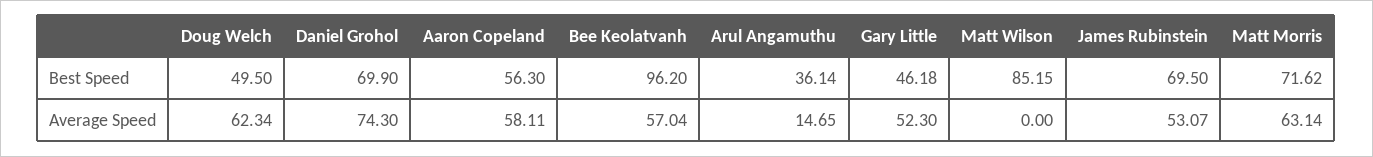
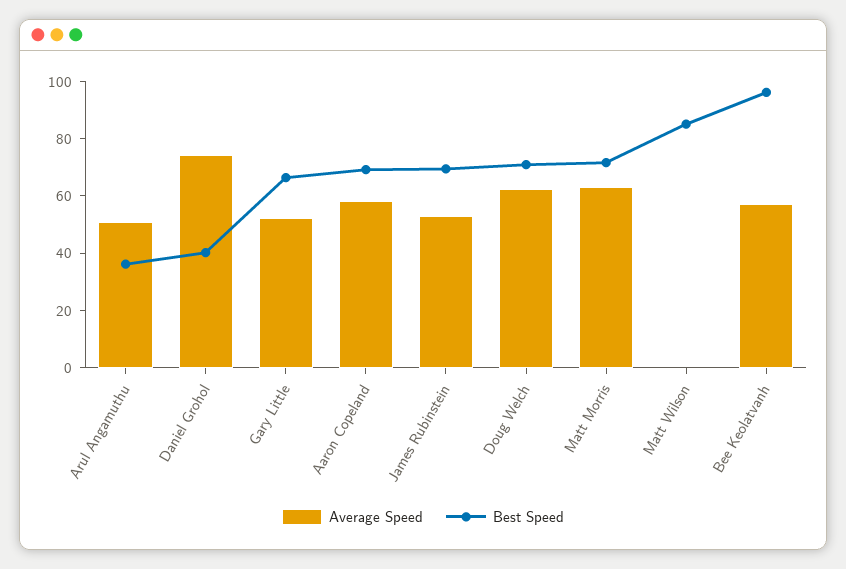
Best Speed, Doug Welch: 49.5 -> 70
Best Speed, Daniel Grohol: 69.9 -> 40
Best Speed, Aaron Copeland: 56.3 -> 70
Best Speed, Gary Little: 46.18 -> 65
Average Speed, Arul Angamuthu: 14.65 -> 50

